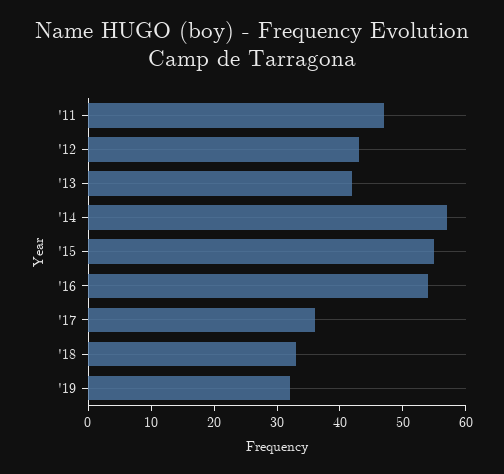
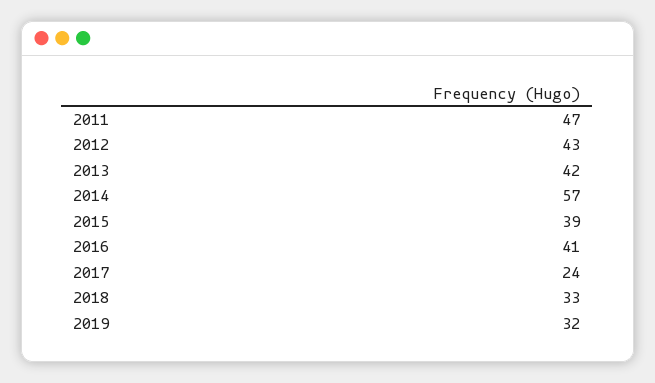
'15: 55 -> 39
'16: 55 -> 41
'17: 35 -> 24

